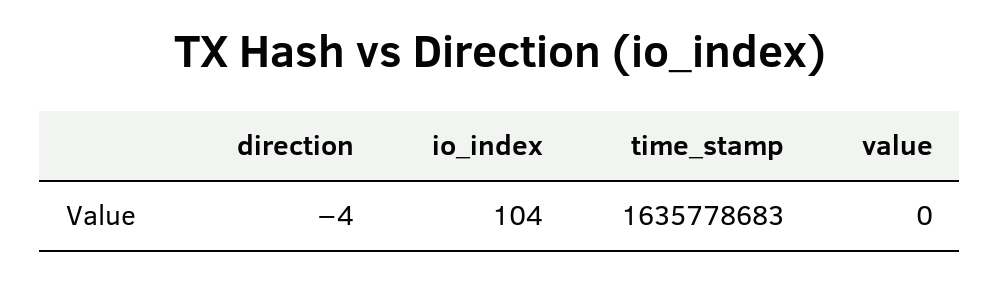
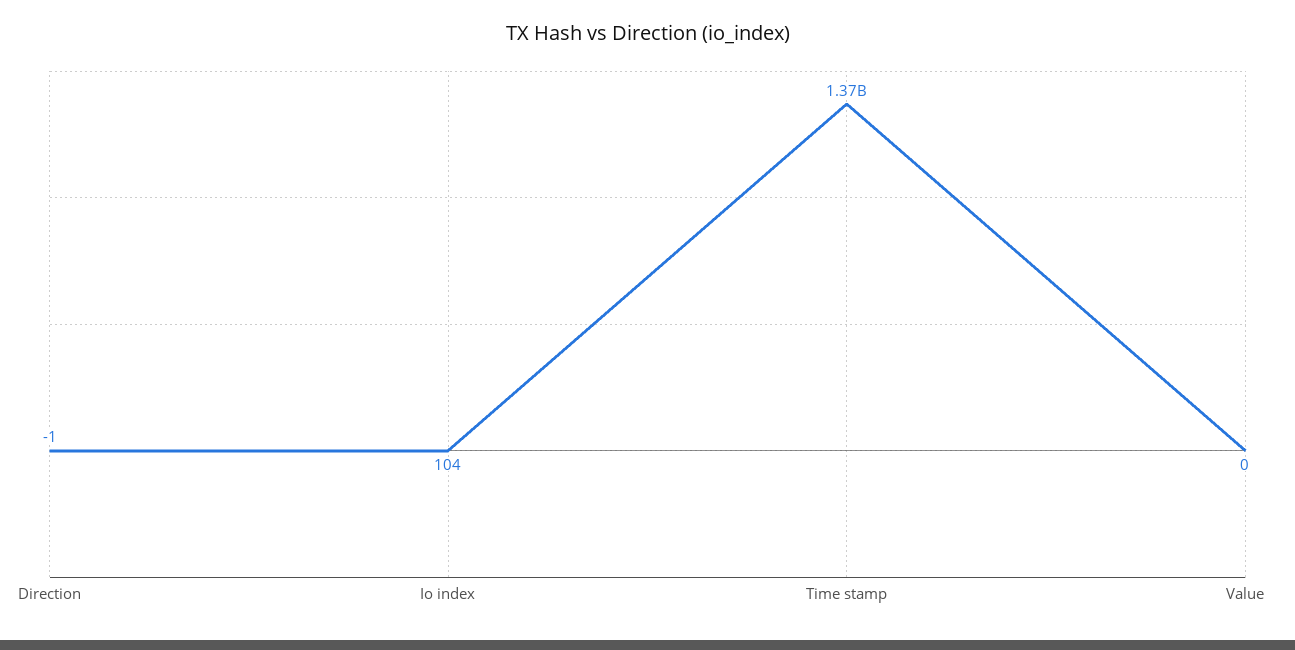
direction: -4 -> -1
time_stamp: 1635778683 -> 1370000000

